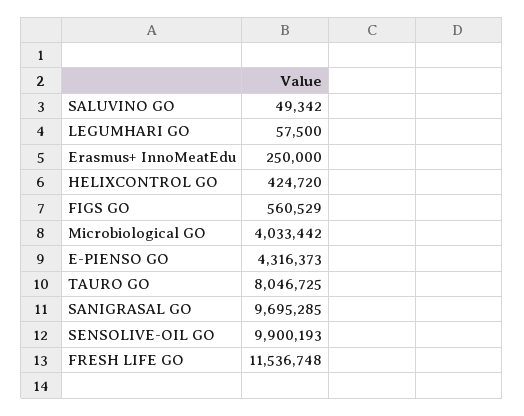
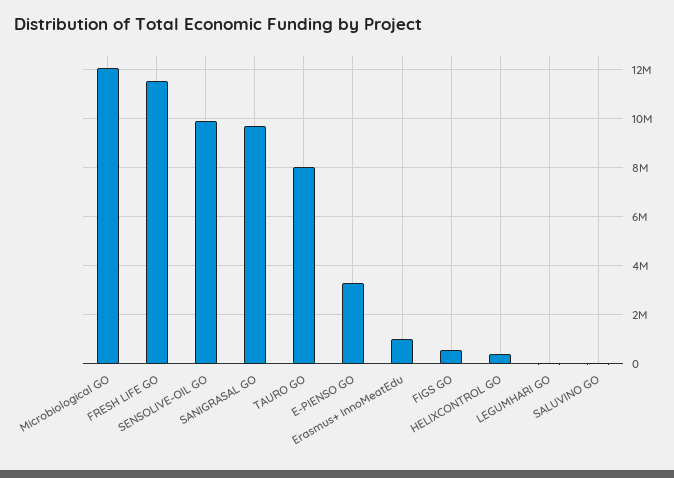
Erasmus+ InnoMeatEdu: 250000 -> 1000000
Microbiological GO: 4033442 -> 12000000
E-PIENSO GO: 4316373 -> 3250000

